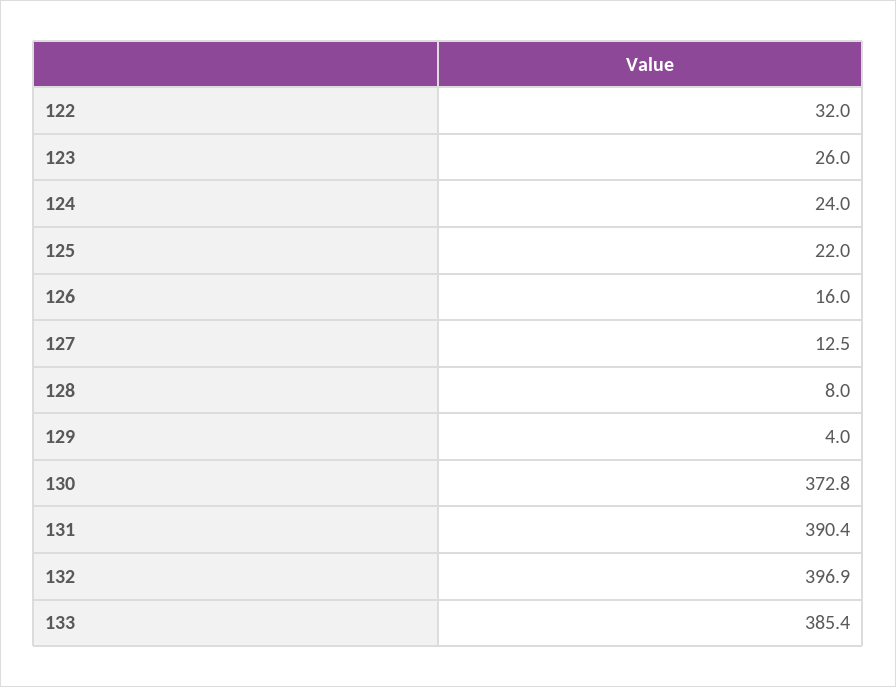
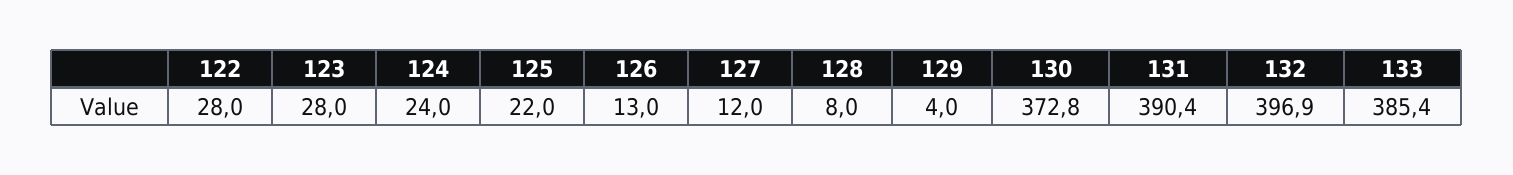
122: 32 -> 28
123: 26 -> 28
126: 16 -> 13
127: 12.5 -> 12

